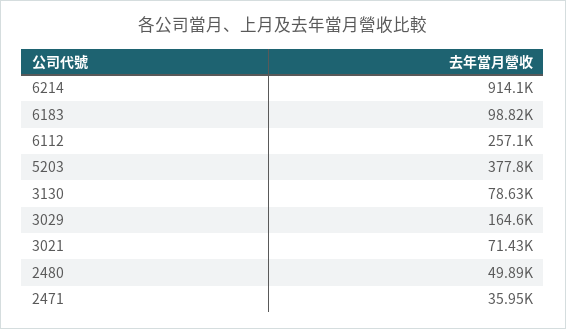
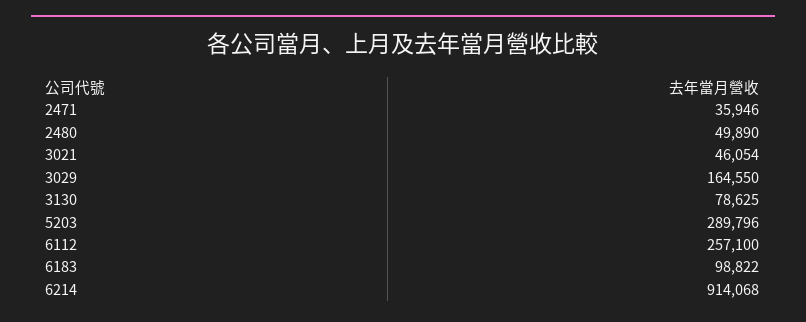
5203: 377800 -> 289796
3021: 71430 -> 46054

